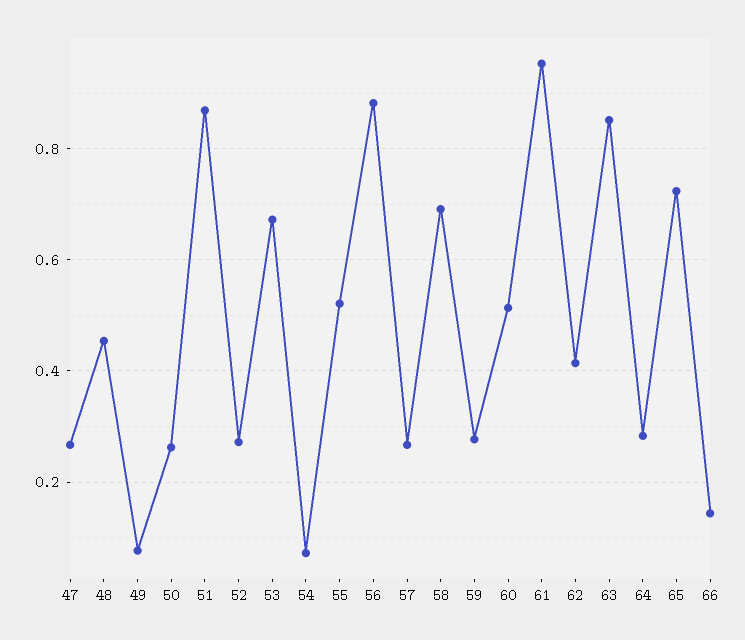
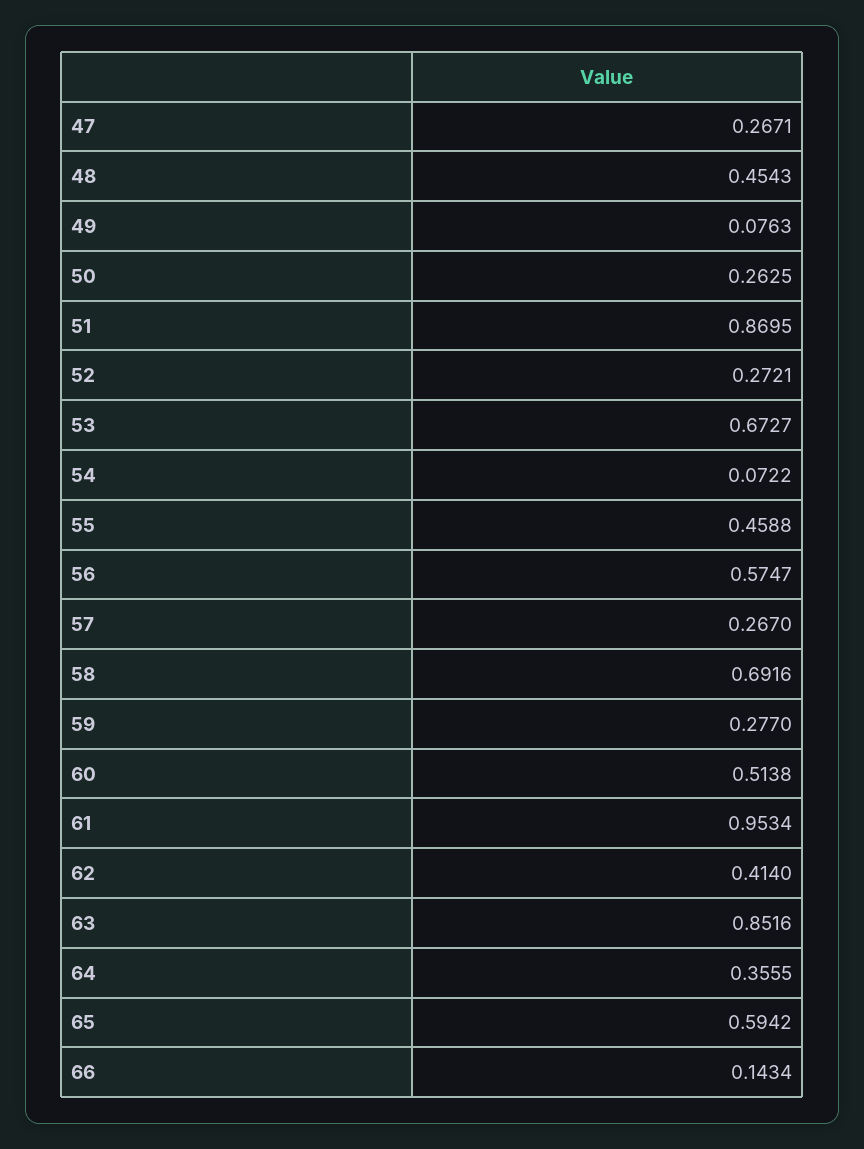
55: 0.52 -> 0.4588
56: 0.88 -> 0.5747
64: 0.28 -> 0.3555
65: 0.72 -> 0.5942

